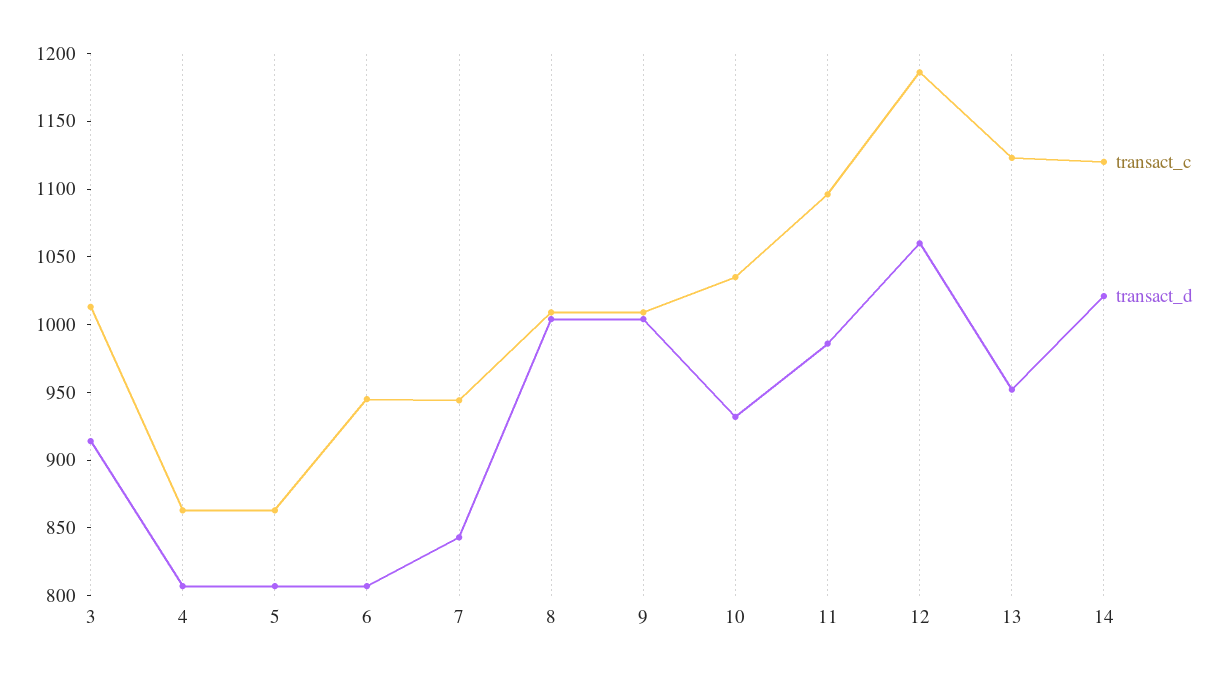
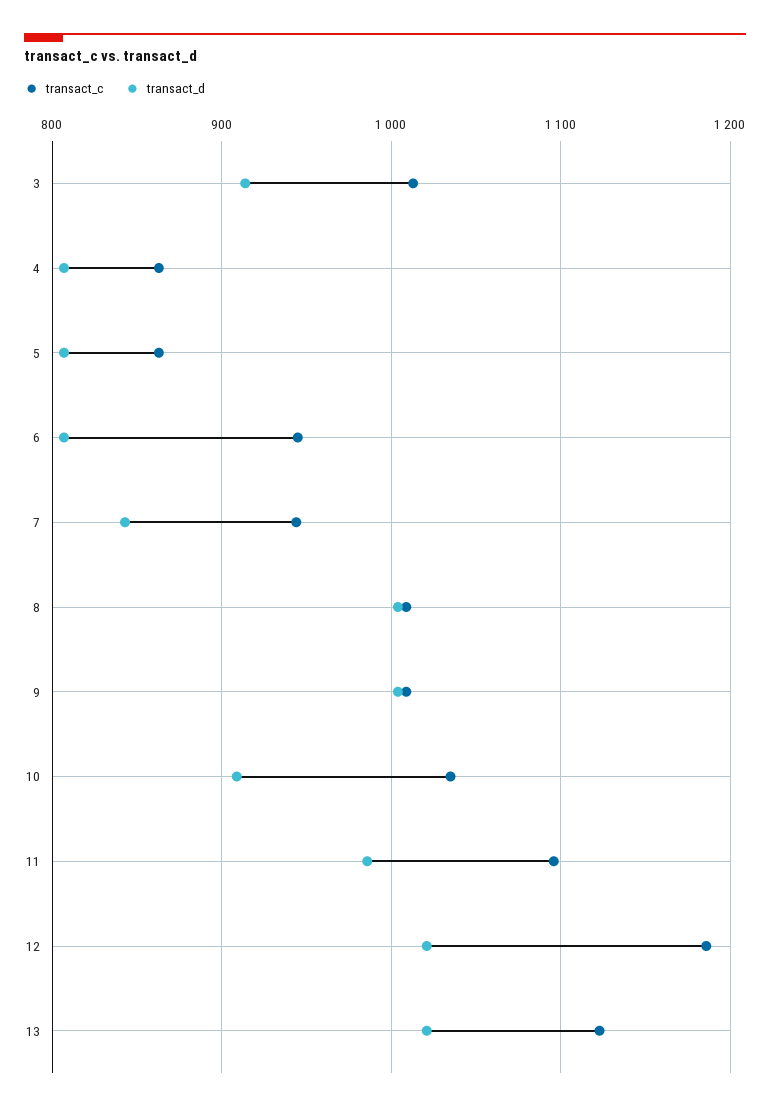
transact_d, 10: 930 -> 910
transact_d, 12: 1060 -> 1020
transact_d, 13: 950 -> 1020
transact_c, 14: 1120 -> none
transact_d, 14: 1020 -> none

